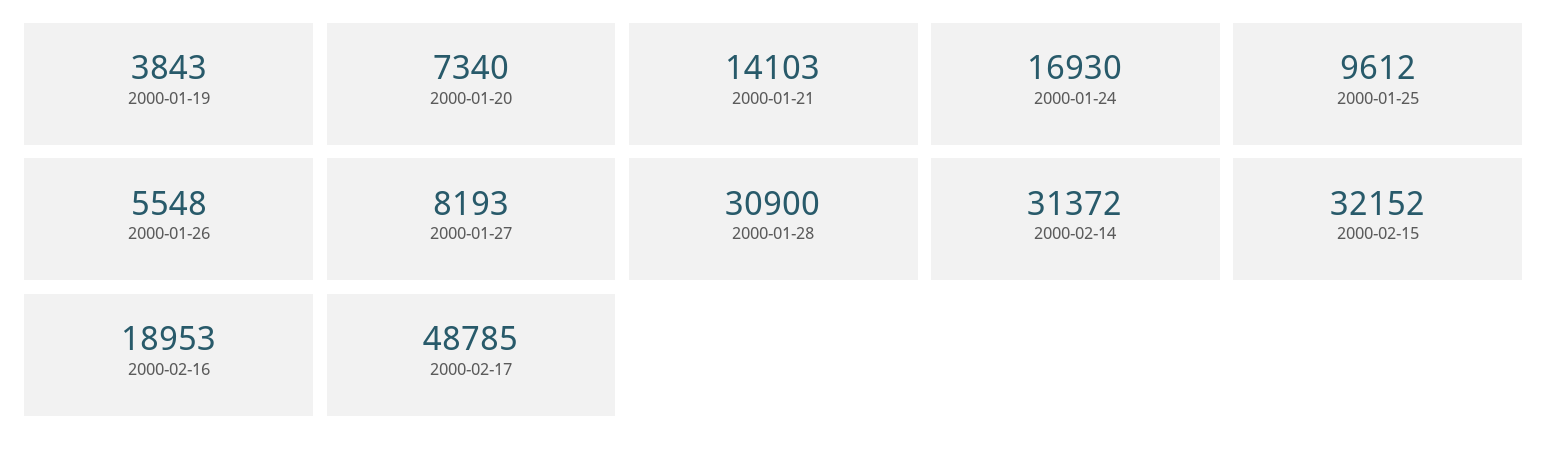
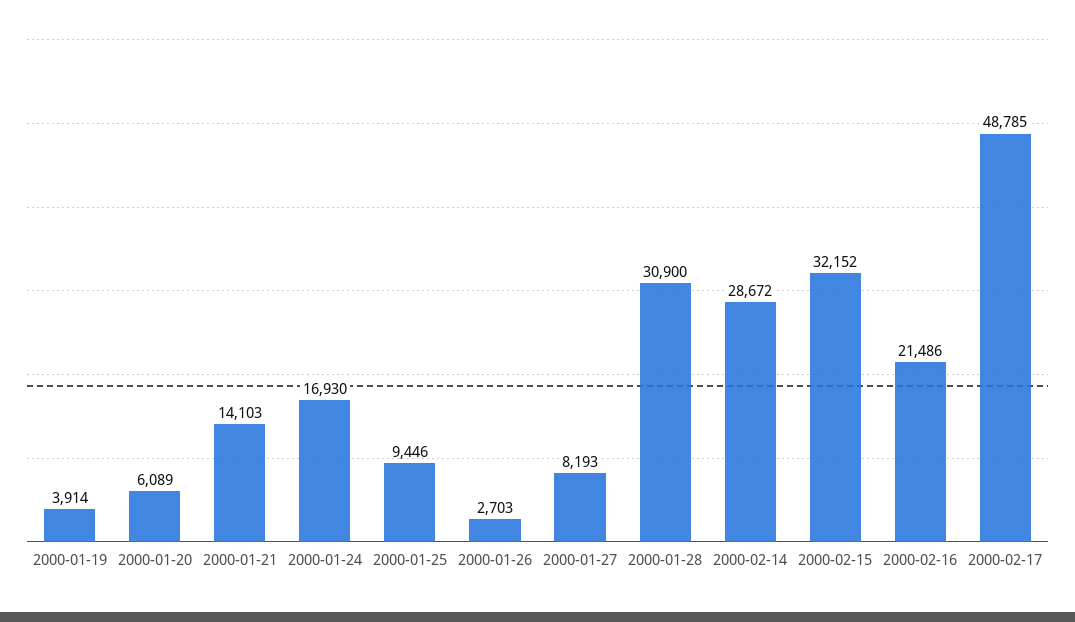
2000-01-19: 3843 -> 3914
2000-01-20: 7340 -> 6089
2000-01-25: 9612 -> 9446
2000-01-26: 5548 -> 2703
2000-02-14: 31372 -> 28672
2000-02-16: 18953 -> 21486

